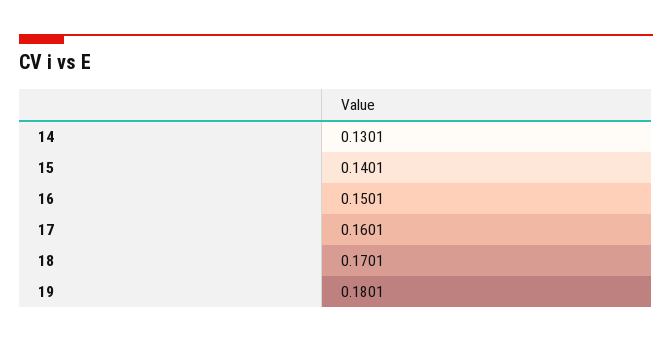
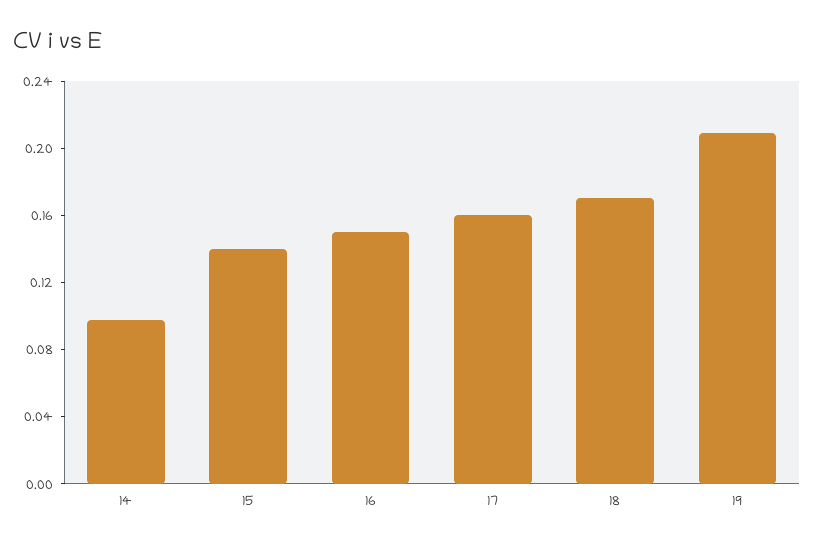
14: 0.1301 -> 0.1
19: 0.1801 -> 0.21

